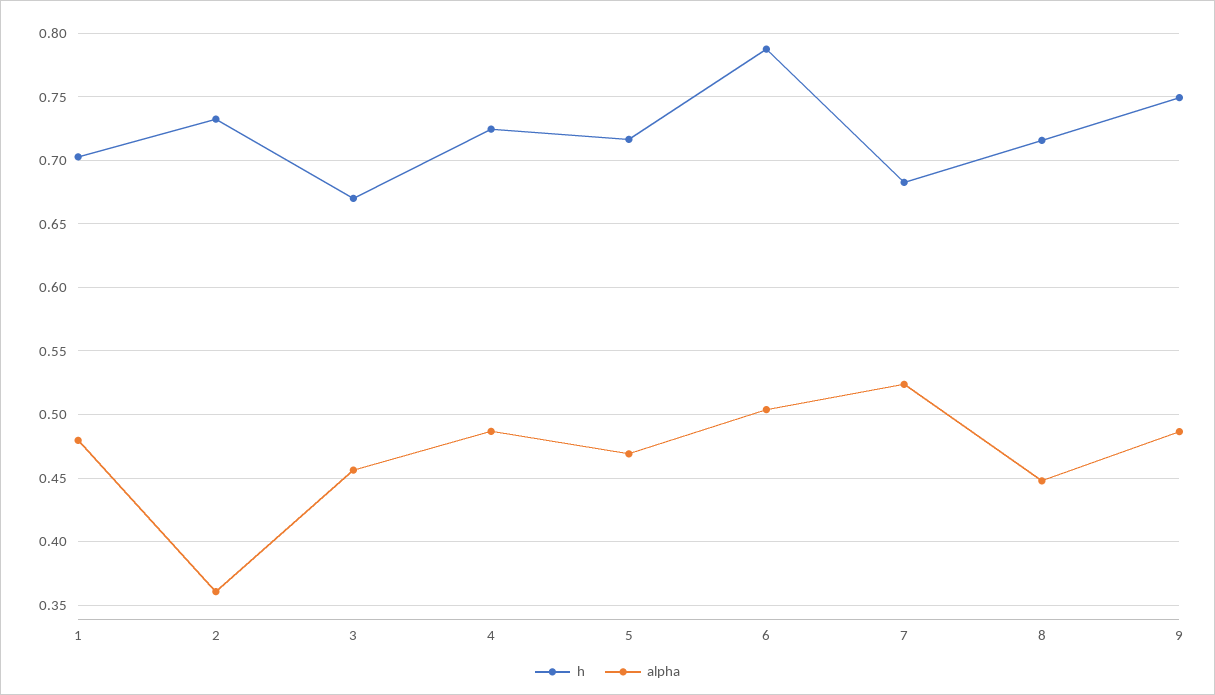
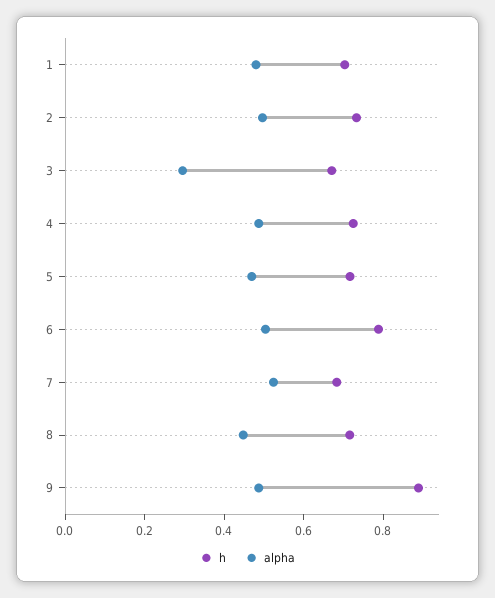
alpha, 2: 0.36 -> 0.5
alpha, 3: 0.455 -> 0.3
h, 9: 0.75 -> 0.9

